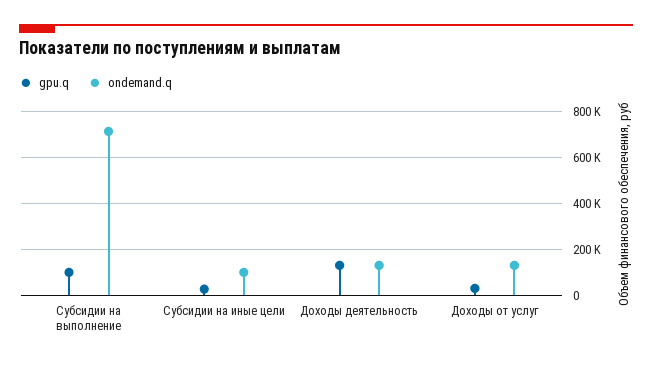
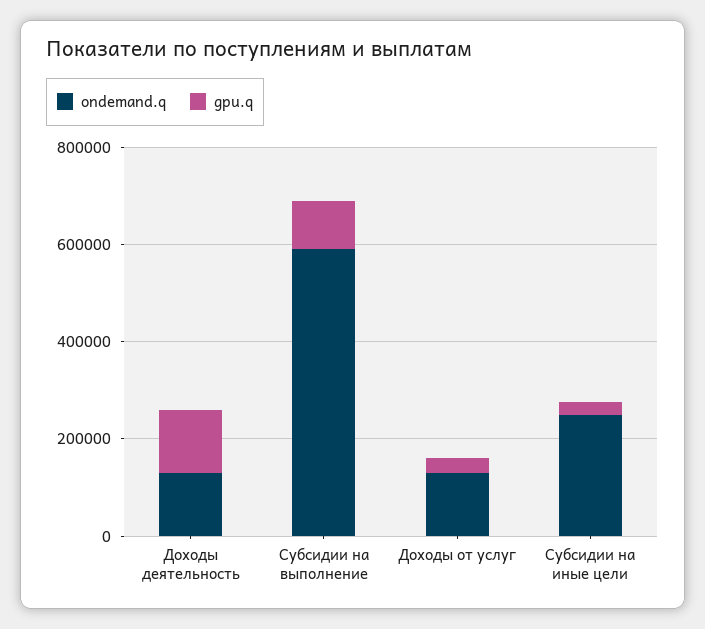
ondemand.q, Субсидии на выполнение: 700000 -> 600000
ondemand.q, Субсидии на иные цели: 100000 -> 250000

